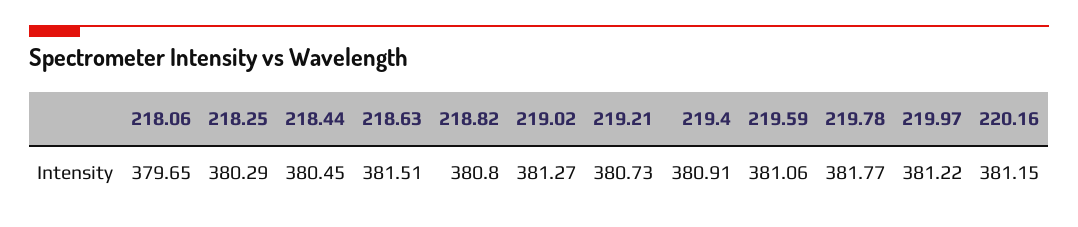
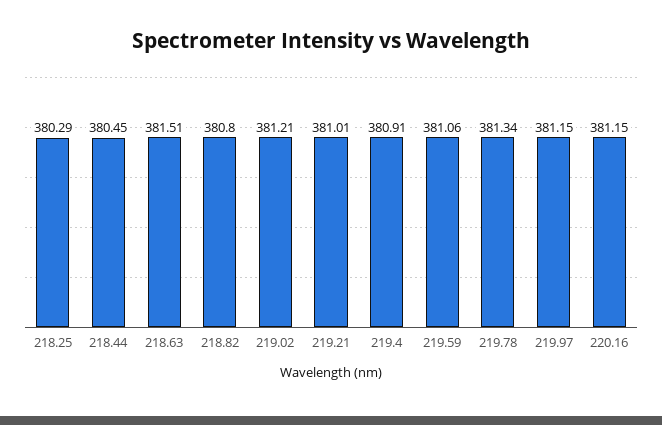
218.06: 379.65 -> none
219.02: 381.27 -> 381.21
219.21: 380.73 -> 381.01
219.78: 381.77 -> 381.34
219.97: 381.22 -> 381.15

